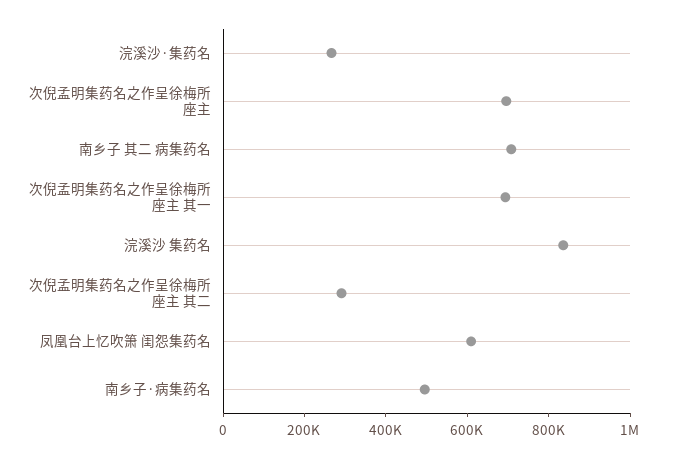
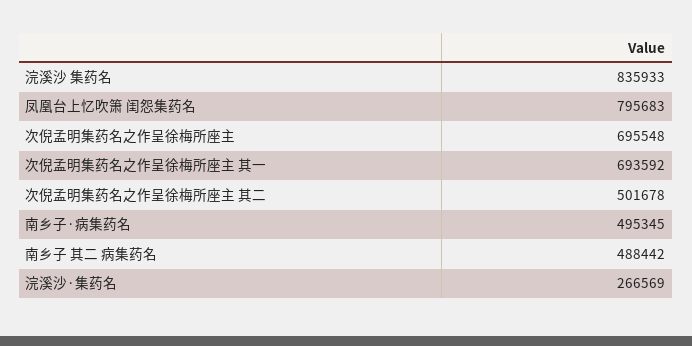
南乡子 其二 病集药名: 700000 -> 488442
次倪孟明集药名之作呈徐梅所座主 其二: 300000 -> 501678
凤凰台上忆吹箫 闺怨集药名: 600000 -> 795683

